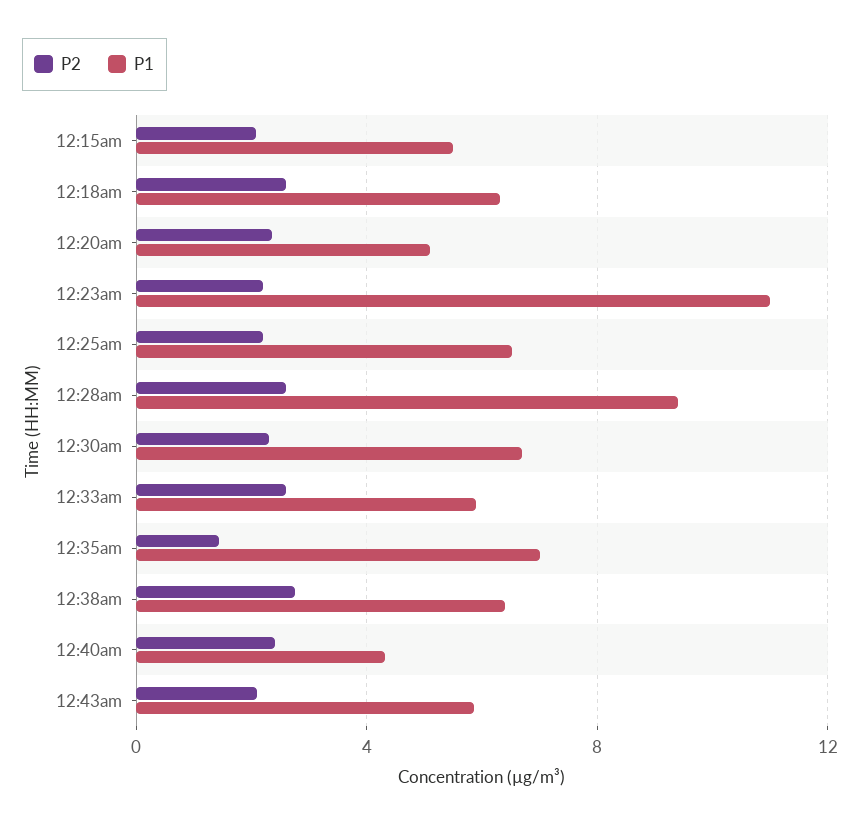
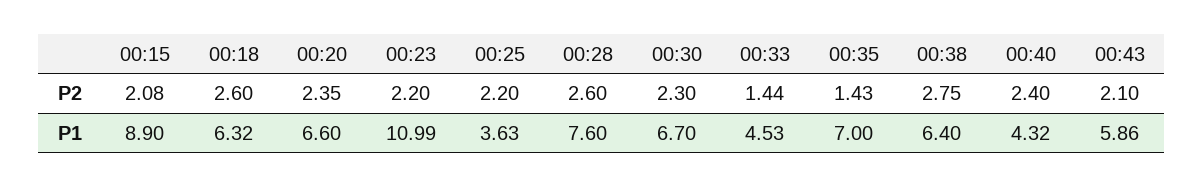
P1, 12:15am: 5.5 -> 8.9
P1, 12:20am: 5 -> 6.6
P1, 12:25am: 6.5 -> 3.63
P1, 12:28am: 9.5 -> 7.6
P2, 12:33am: 2.5 -> 1.44
P1, 12:33am: 6 -> 4.53

